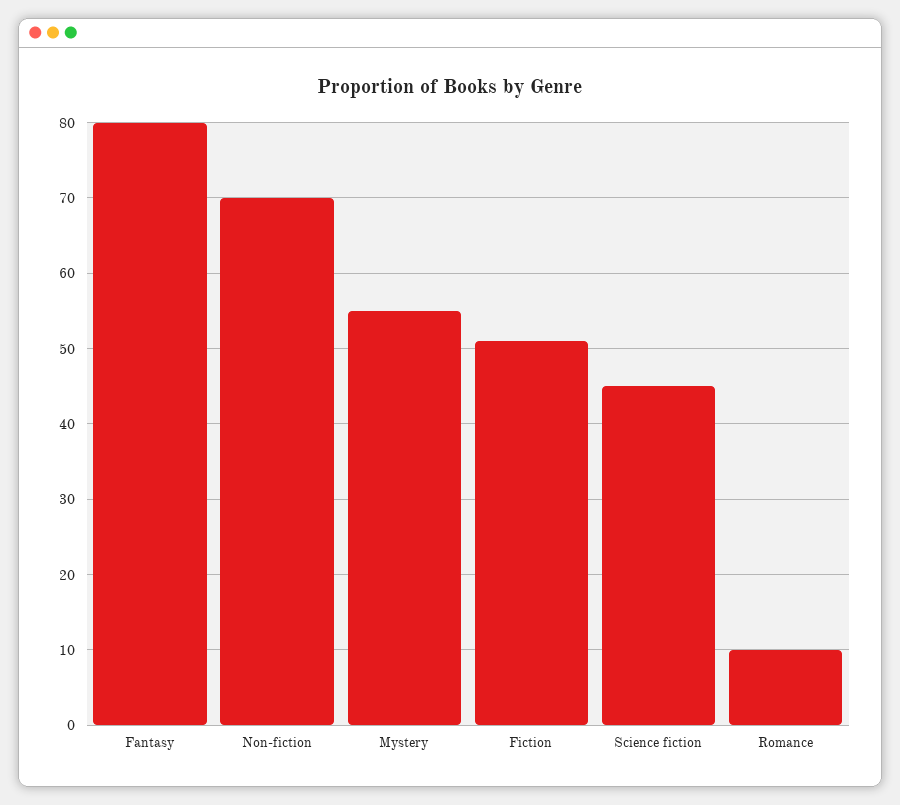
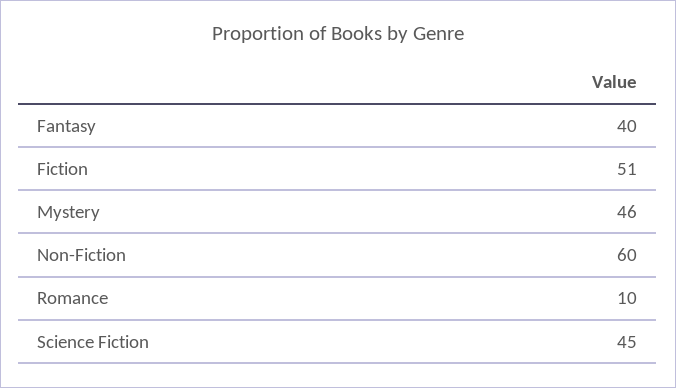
Fantasy: 80 -> 40
Non-fiction: 70 -> 60
Mystery: 55 -> 46

